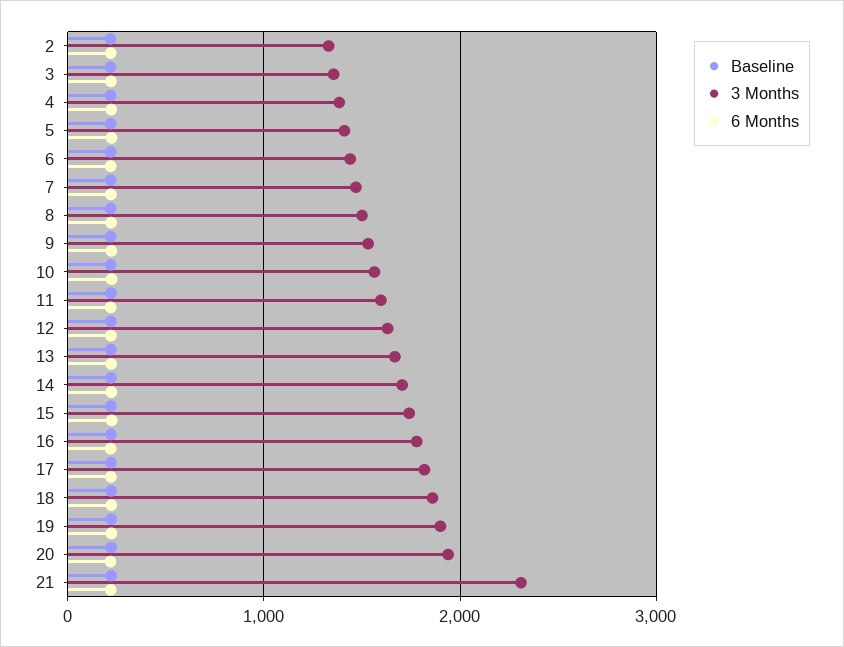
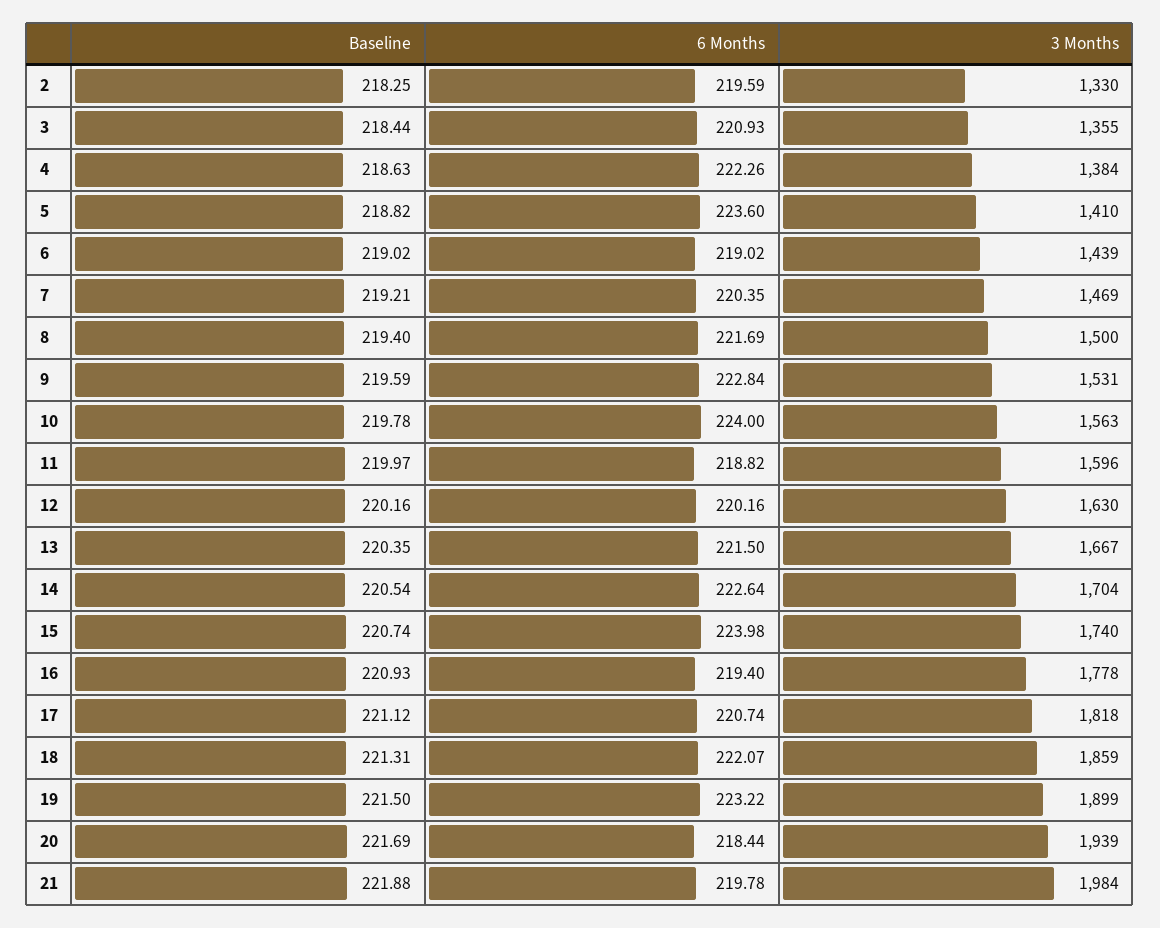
3 Months, 21: 2300 -> 1984

